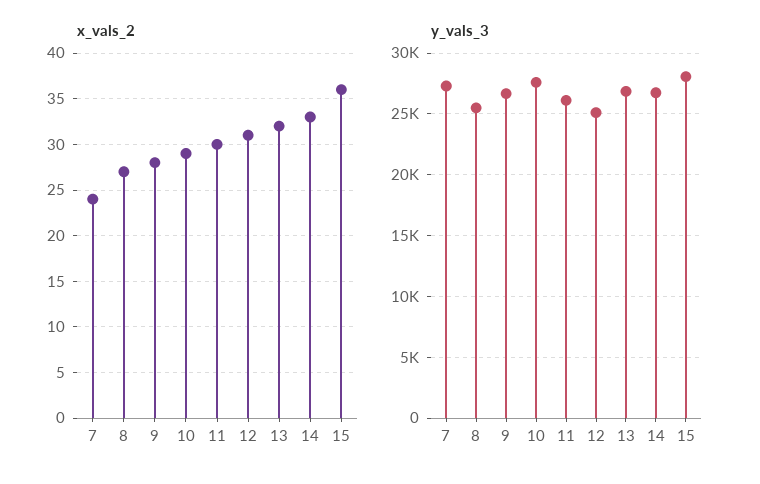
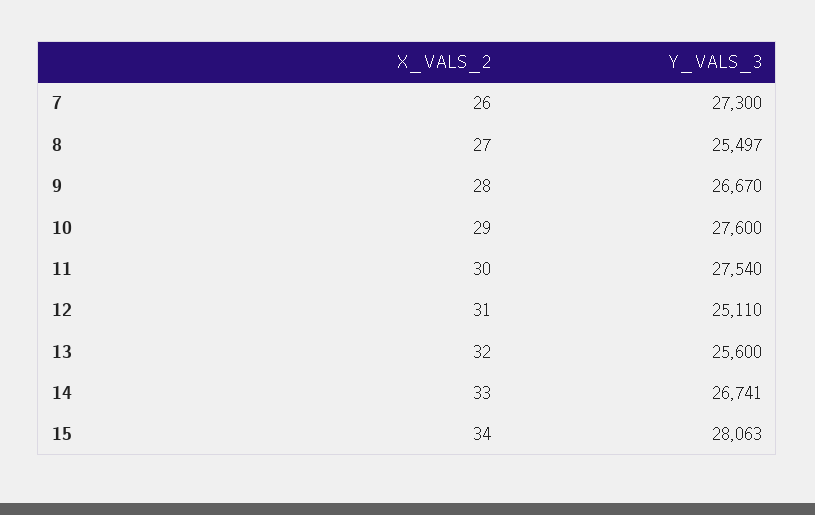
x_vals_2, 7: 24 -> 26
x_vals_2, 15: 36 -> 34
y_vals_3, 11: 26000 -> 27540
y_vals_3, 13: 27000 -> 25600

